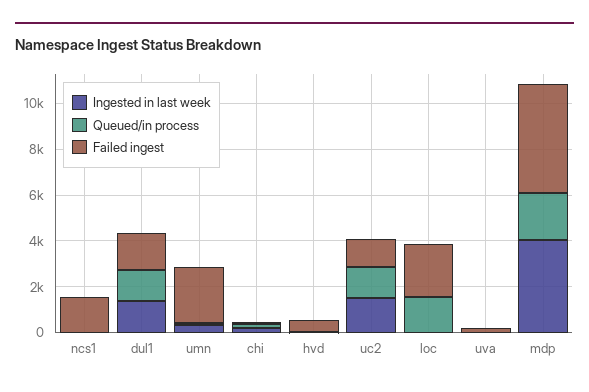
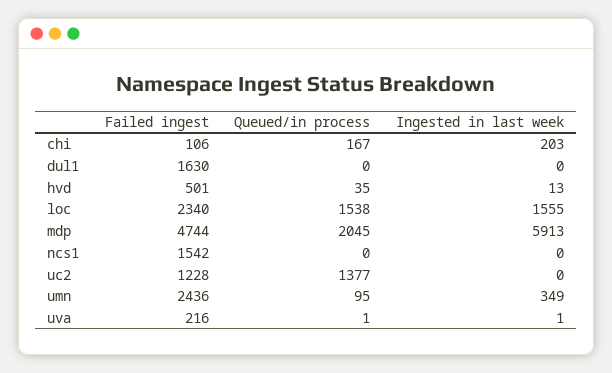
Ingested in last week, dul1: 1500 -> 0
Queued/in process, dul1: 1500 -> 0
Ingested in last week, uc2: 1500 -> 0
Ingested in last week, loc: 0 -> 1555
Ingested in last week, mdp: 4000 -> 5913

